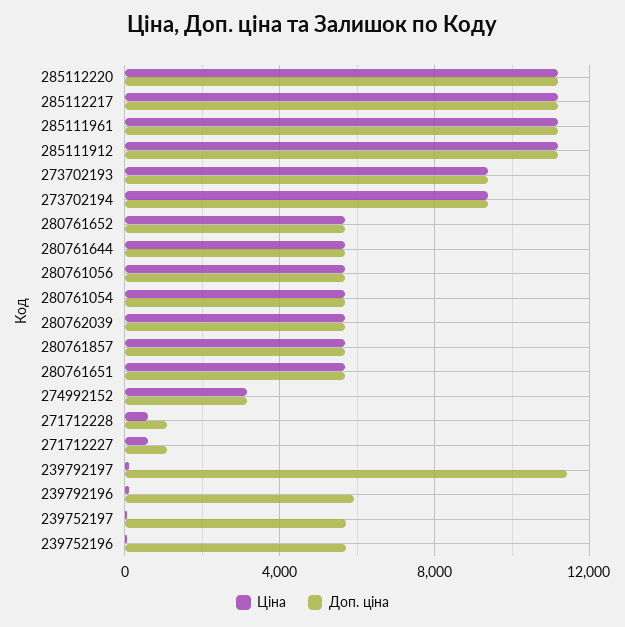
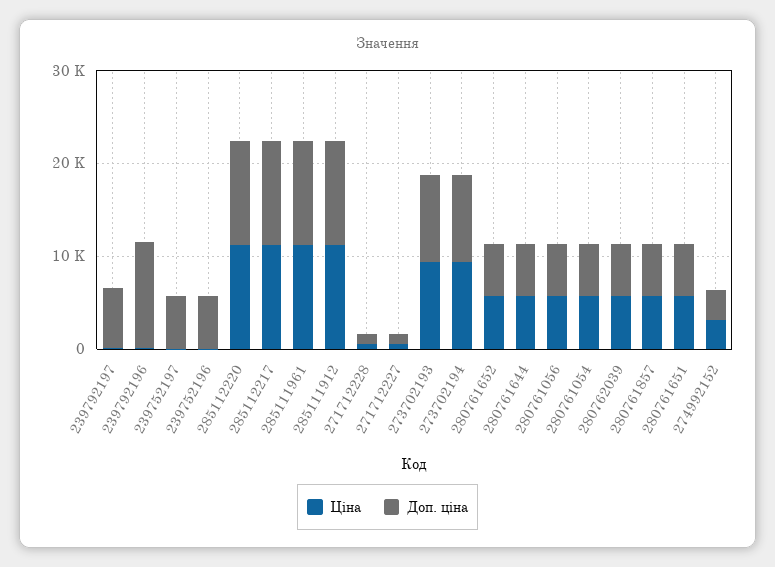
Доп. ціна, 239792197: 11500 -> 6000
Доп. ціна, 239792196: 6000 -> 12000

